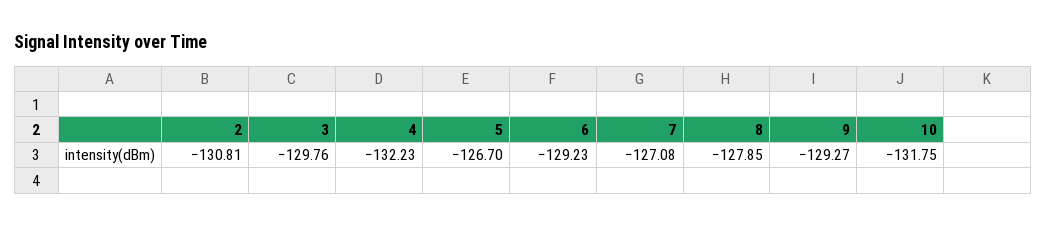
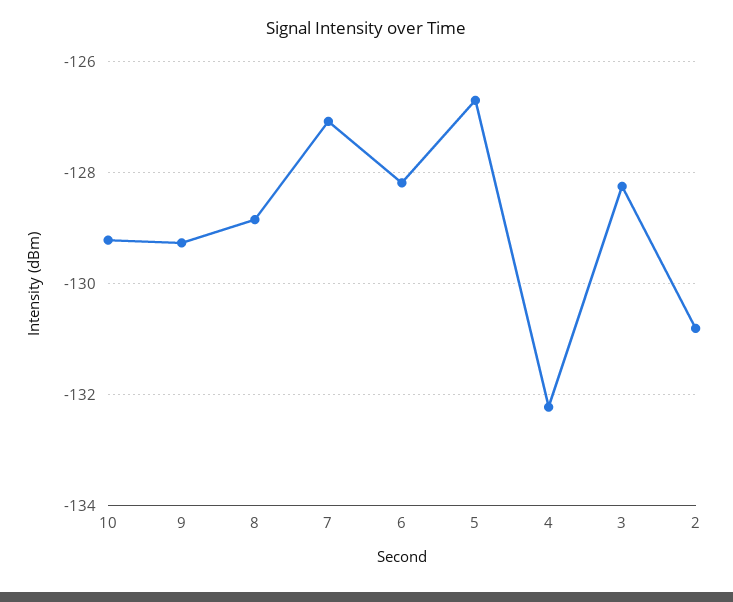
3: -129.76 -> -128.2
6: -129.23 -> -128.2
8: -127.85 -> -128.8
10: -131.75 -> -129.2

